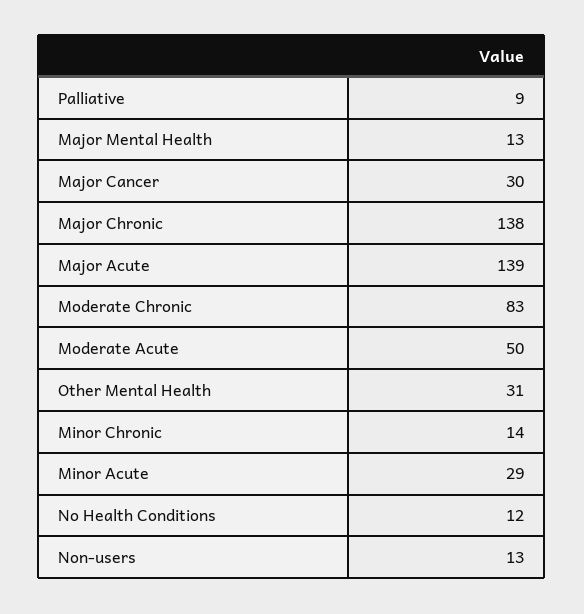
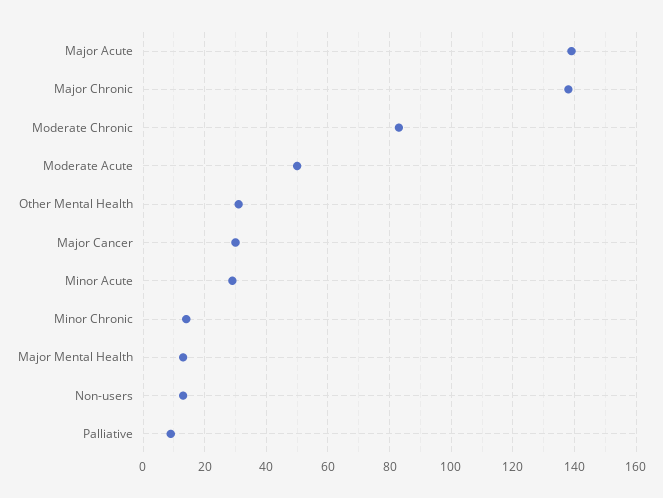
No Health Conditions: 12 -> none

